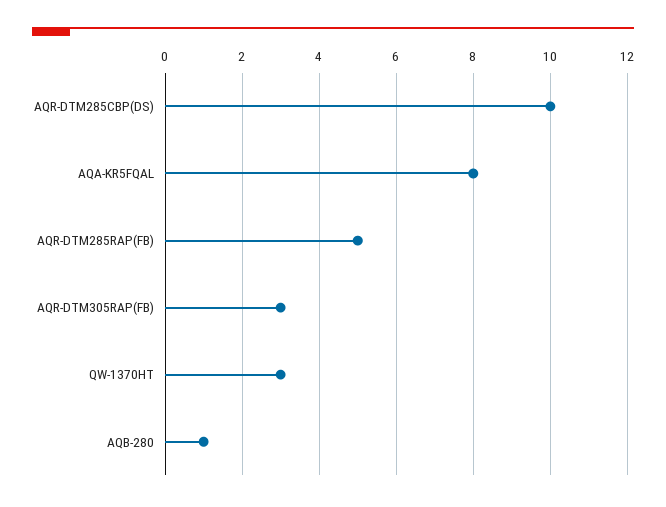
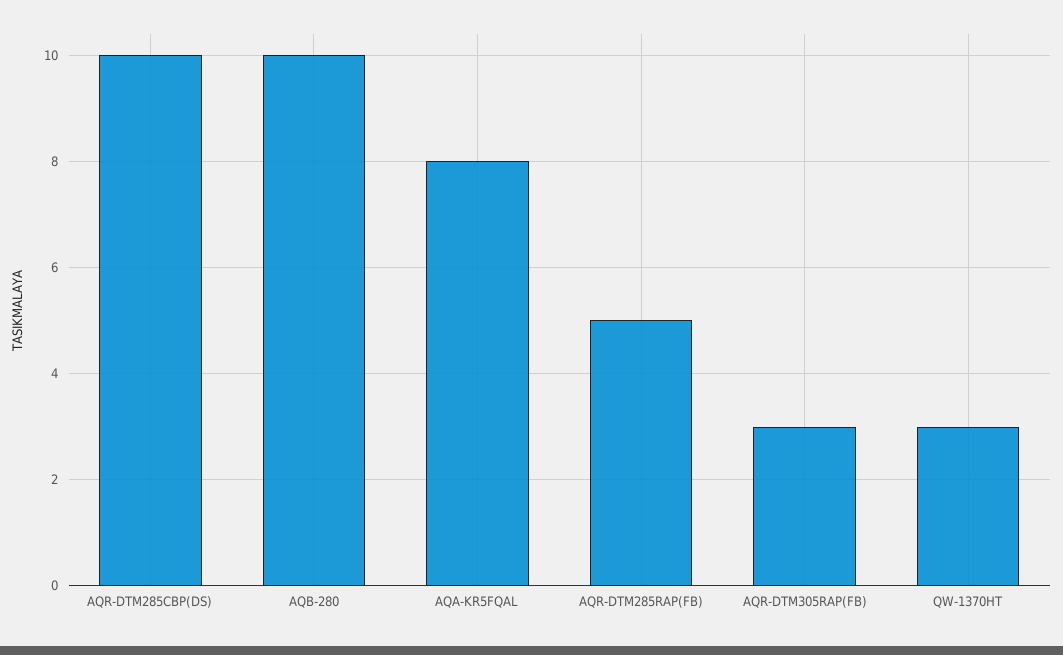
AQB-280: 1 -> 10

